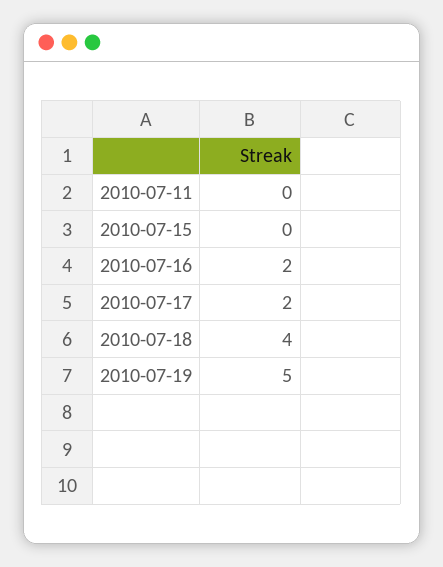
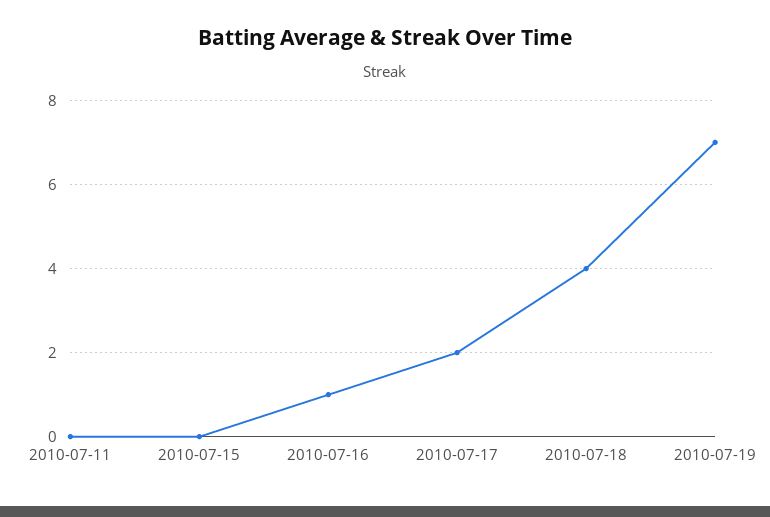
2010-07-16: 2 -> 1
2010-07-19: 5 -> 7

